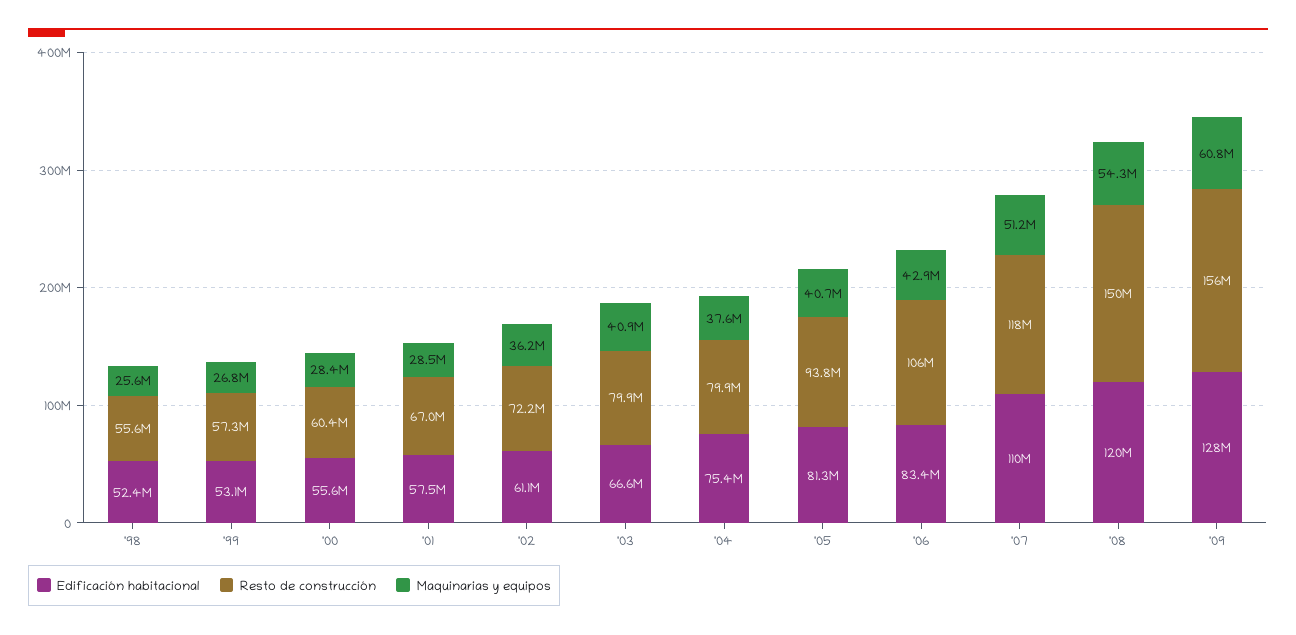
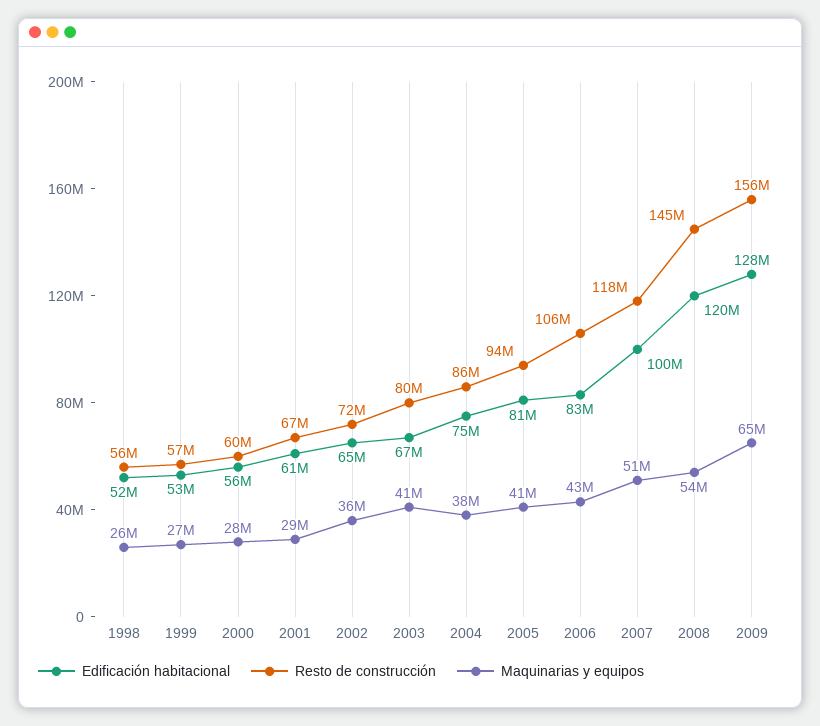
Edificación habitacional, '01: 57500000 -> 61000000
Edificación habitacional, '02: 61100000 -> 65000000
Resto de construcción, '04: 79900000 -> 86000000
Edificación habitacional, '07: 110000000 -> 100000000
Resto de construcción, '08: 150000000 -> 145000000
Maquinarias y equipos, '09: 60800000 -> 65000000

